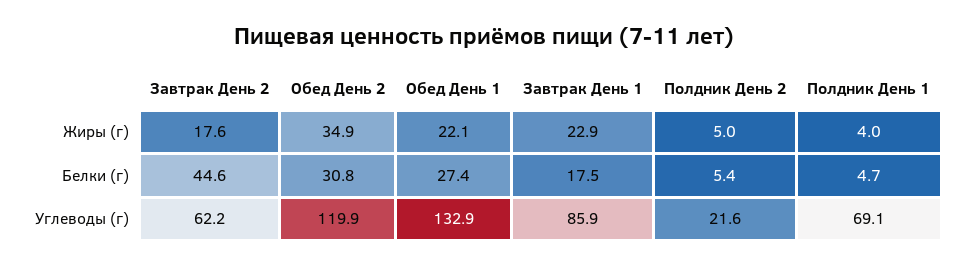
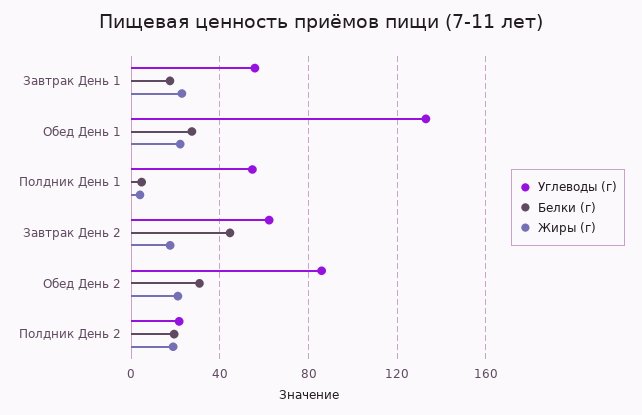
Жиры (г), Обед День 2: 34.9 -> 20
Жиры (г), Полдник День 2: 5 -> 20
Белки (г), Полдник День 2: 5.4 -> 20
Углеводы (г), Обед День 2: 119.9 -> 85
Углеводы (г), Завтрак День 1: 85.9 -> 55
Углеводы (г), Полдник День 1: 69.1 -> 55

